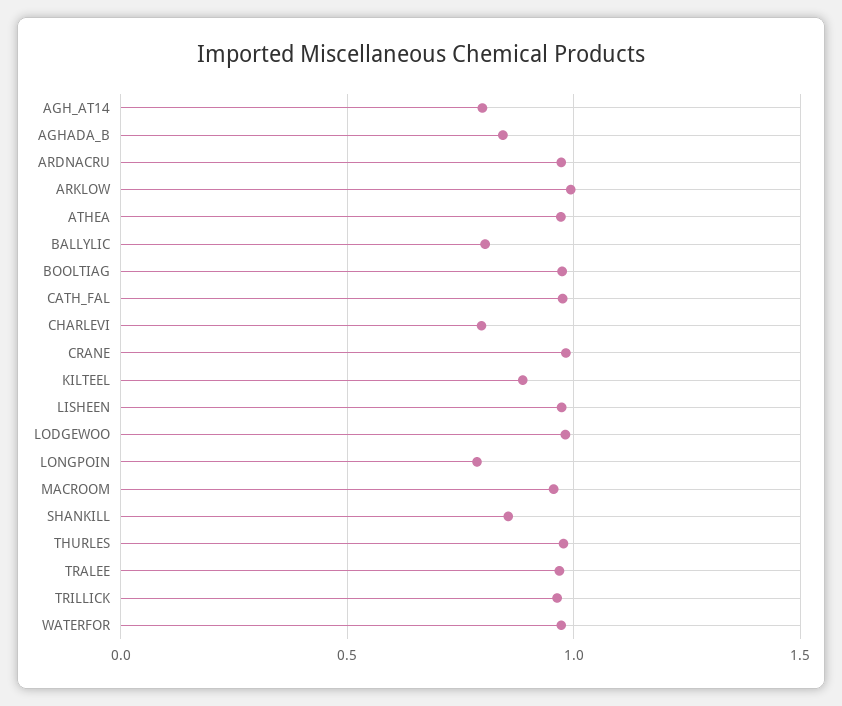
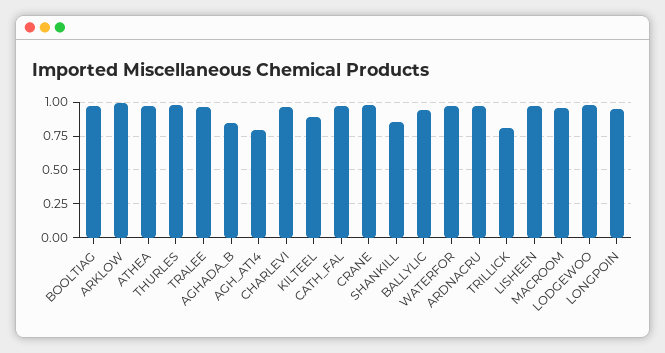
BALLYLIC: 0.8 -> 0.95
CHARLEVI: 0.8 -> 0.95
LONGPOIN: 0.8 -> 0.95
TRILLICK: 0.95 -> 0.8

